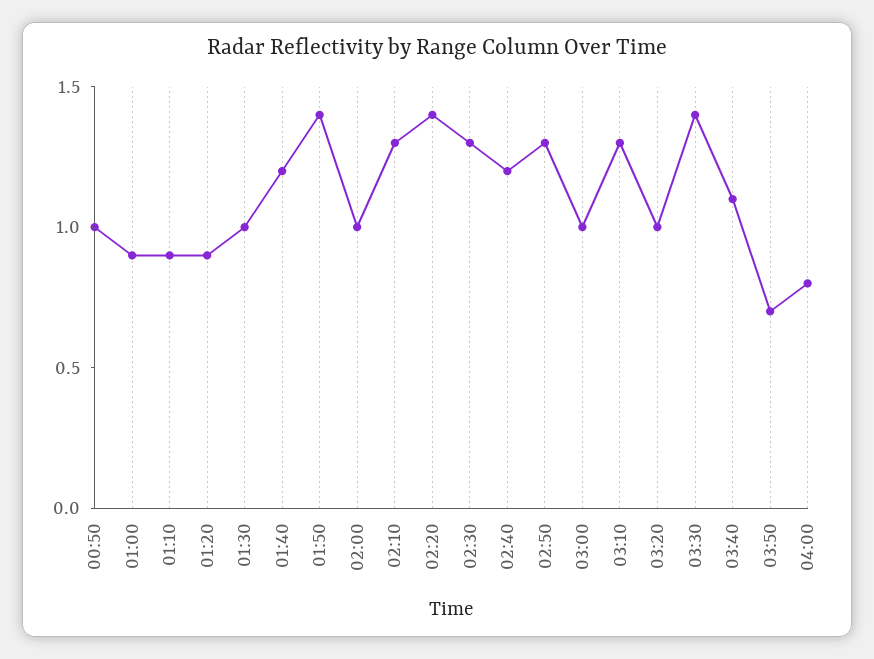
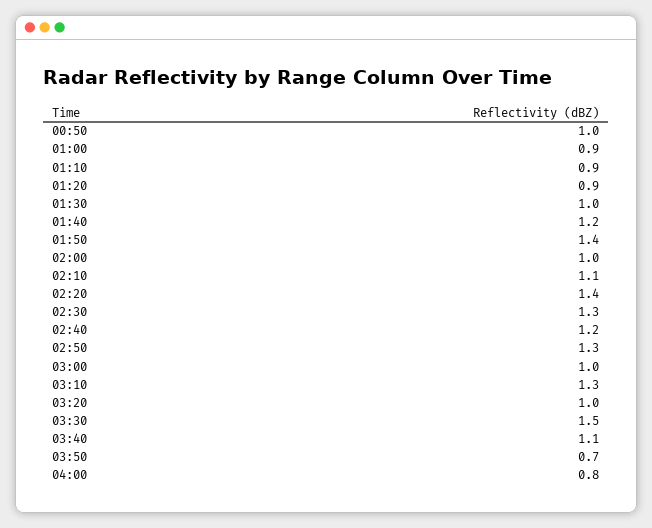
02:10: 1.3 -> 1.1
03:30: 1.4 -> 1.5

